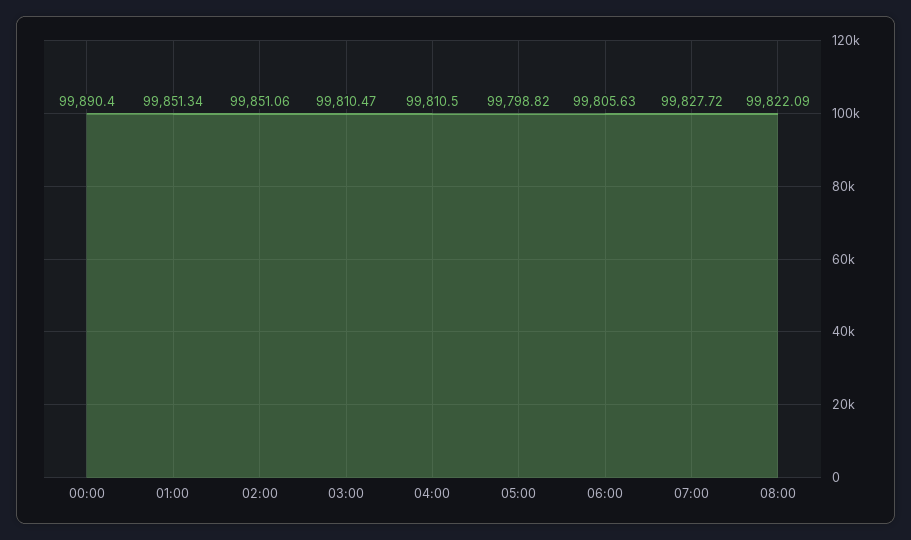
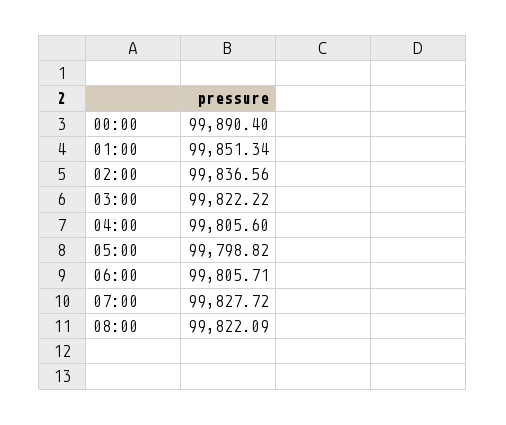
02:00: 99851.06 -> 99836.56
03:00: 99810.47 -> 99822.22
04:00: 99810.5 -> 99805.6
06:00: 99805.63 -> 99805.71

